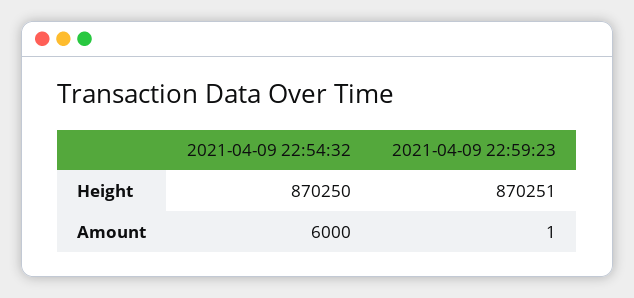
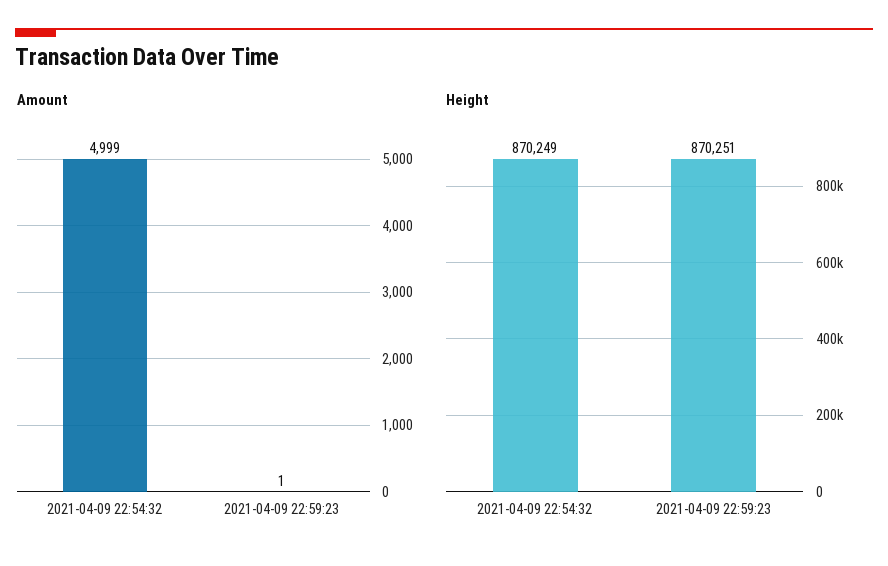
Height, 2021-04-09 22:54:32: 870250 -> 870249
Amount, 2021-04-09 22:54:32: 6000 -> 4999

